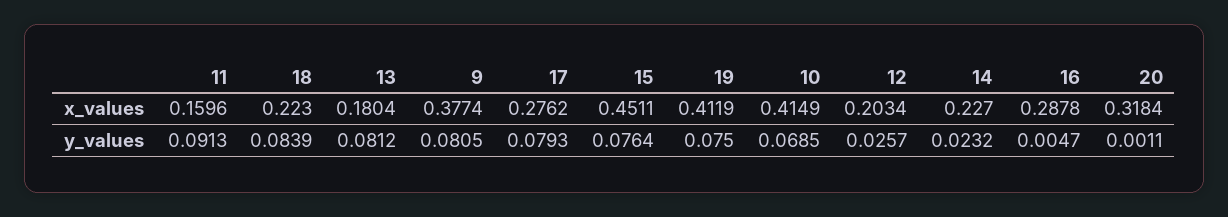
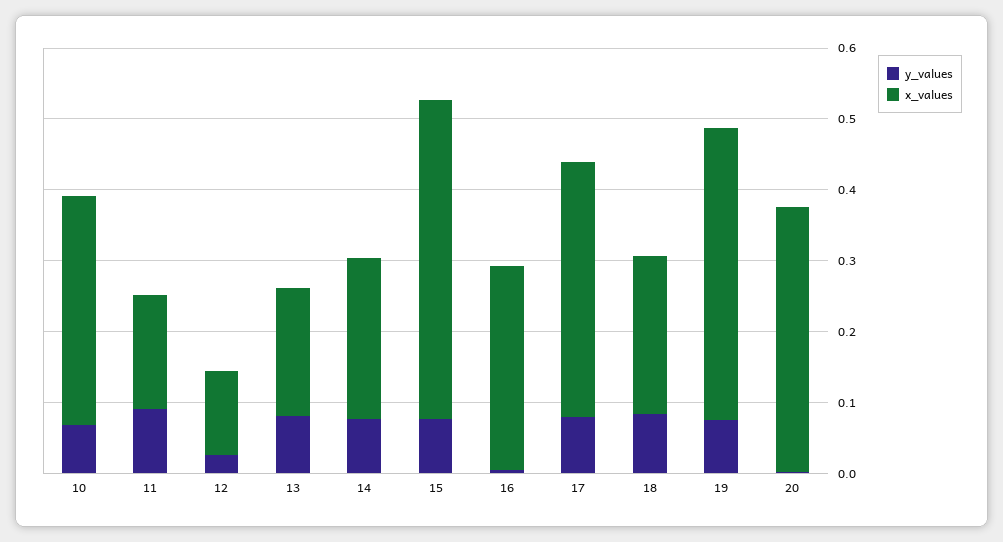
x_values, 9: 0.3774 -> none
x_values, 17: 0.2762 -> 0.36
x_values, 10: 0.4149 -> 0.32
x_values, 12: 0.2034 -> 0.12
x_values, 20: 0.3184 -> 0.38
y_values, 9: 0.0805 -> none
y_values, 14: 0.0232 -> 0.08

